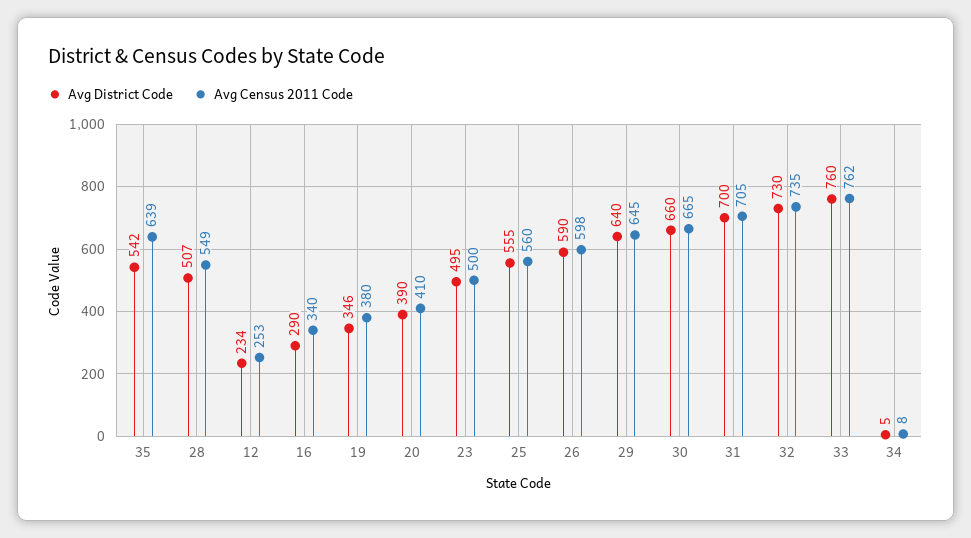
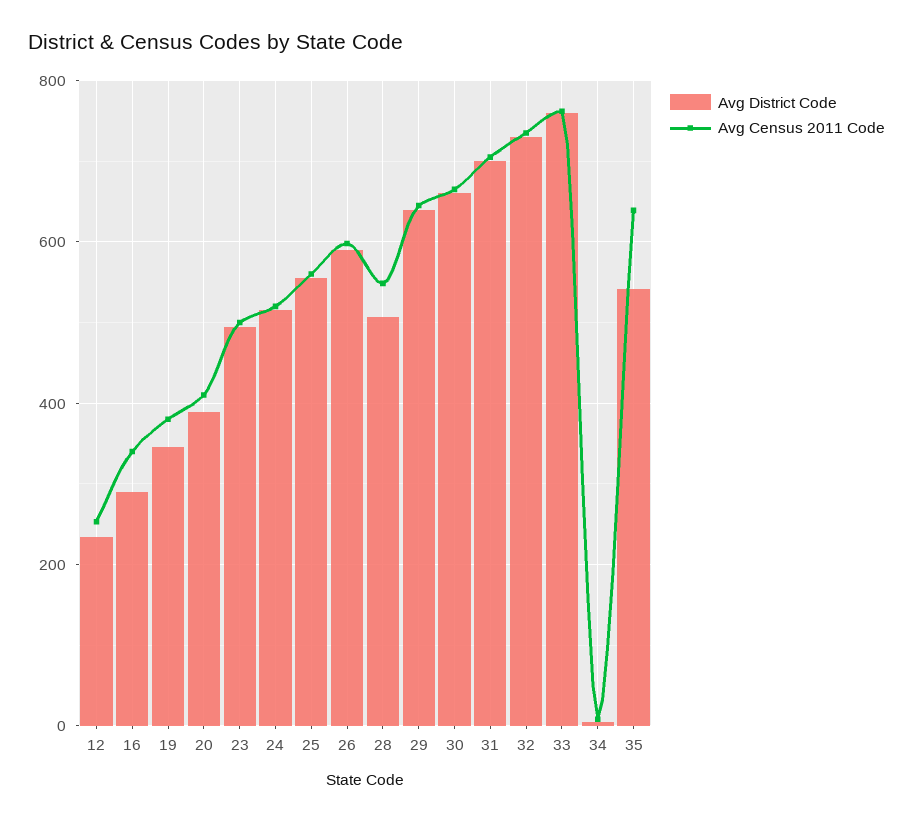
Avg District Code, 24: none -> 520
Avg Census 2011 Code, 24: none -> 520

